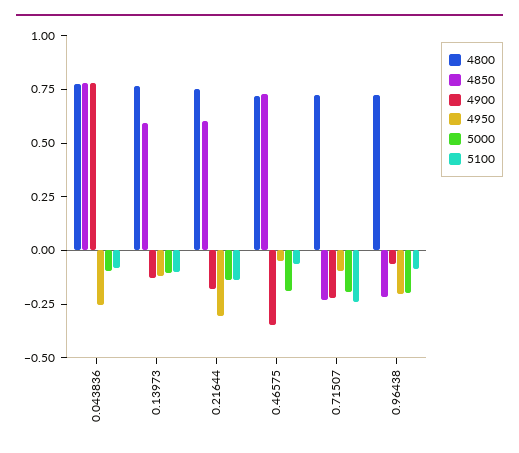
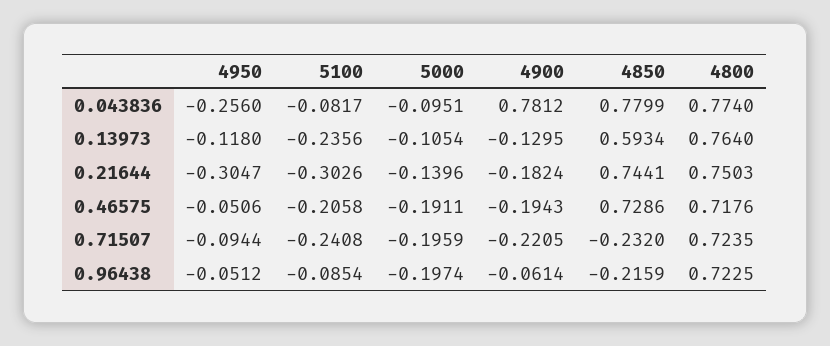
5100, 0.13973: -0.1 -> -0.2356
4850, 0.21644: 0.6 -> 0.7441
5100, 0.21644: -0.15 -> -0.3026
4900, 0.46575: -0.35 -> -0.1943
5100, 0.46575: -0.05 -> -0.2058
4950, 0.96438: -0.2 -> -0.0512

